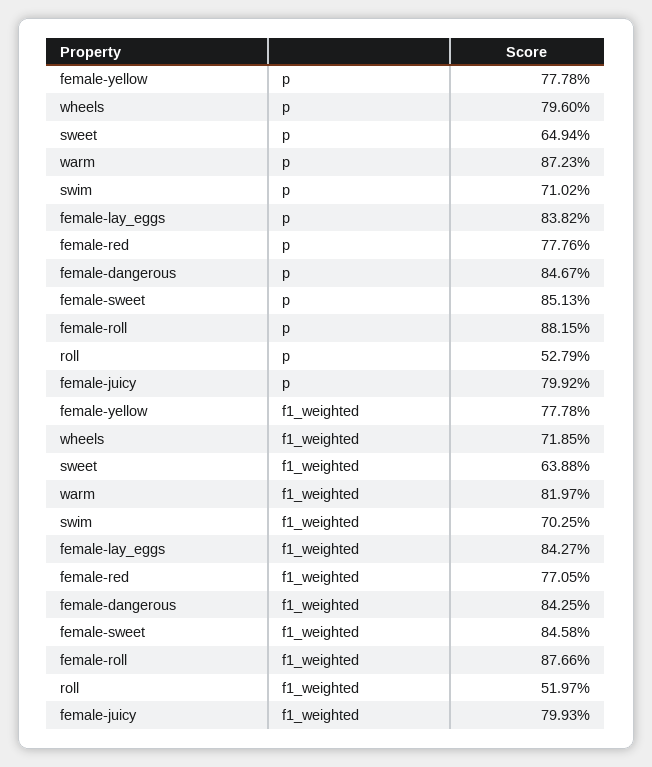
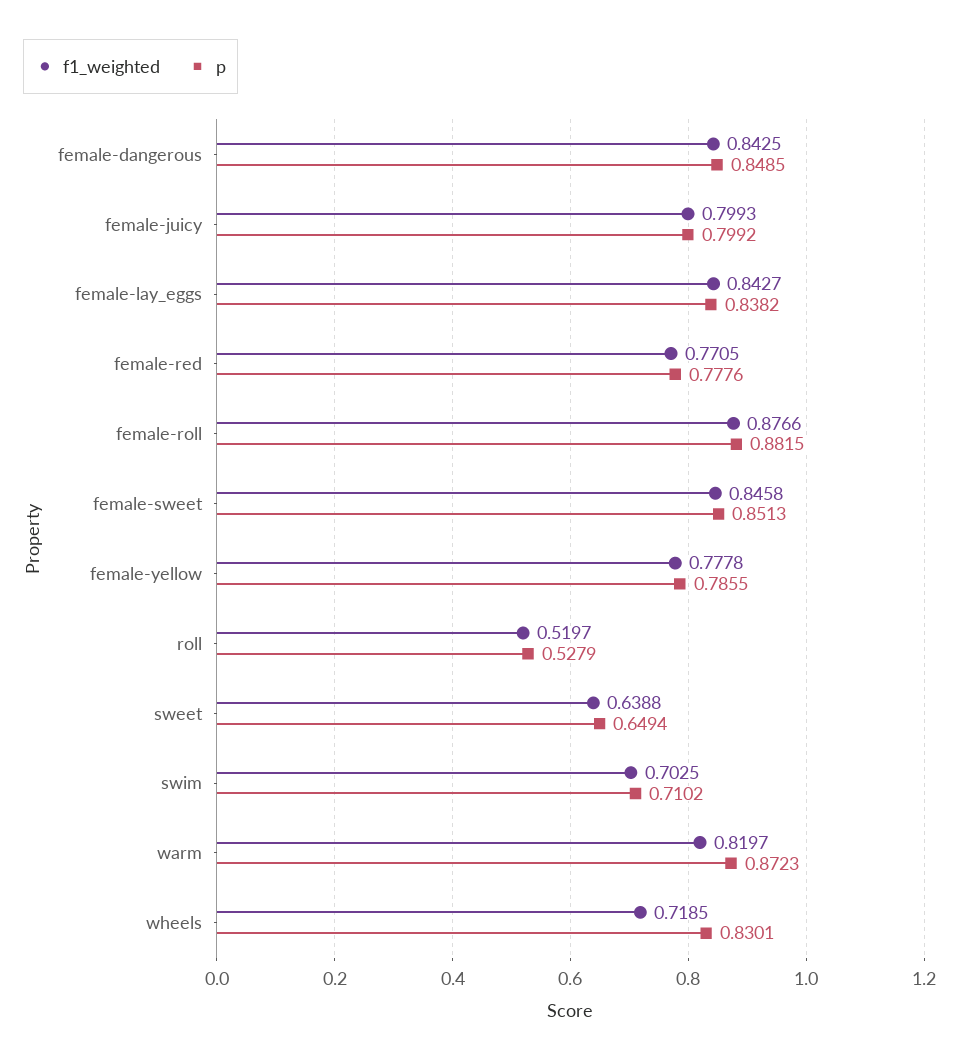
p, female-yellow: 0.7778 -> 0.7855
p, wheels: 0.796 -> 0.8301
p, female-dangerous: 0.8467 -> 0.8485

